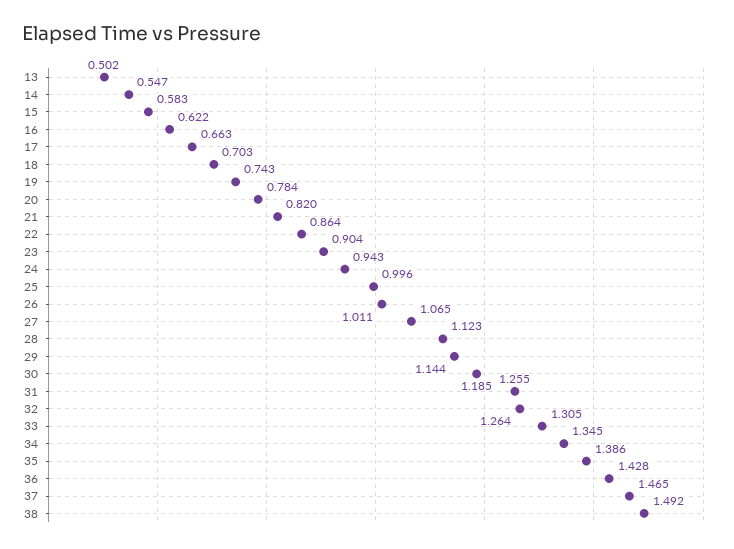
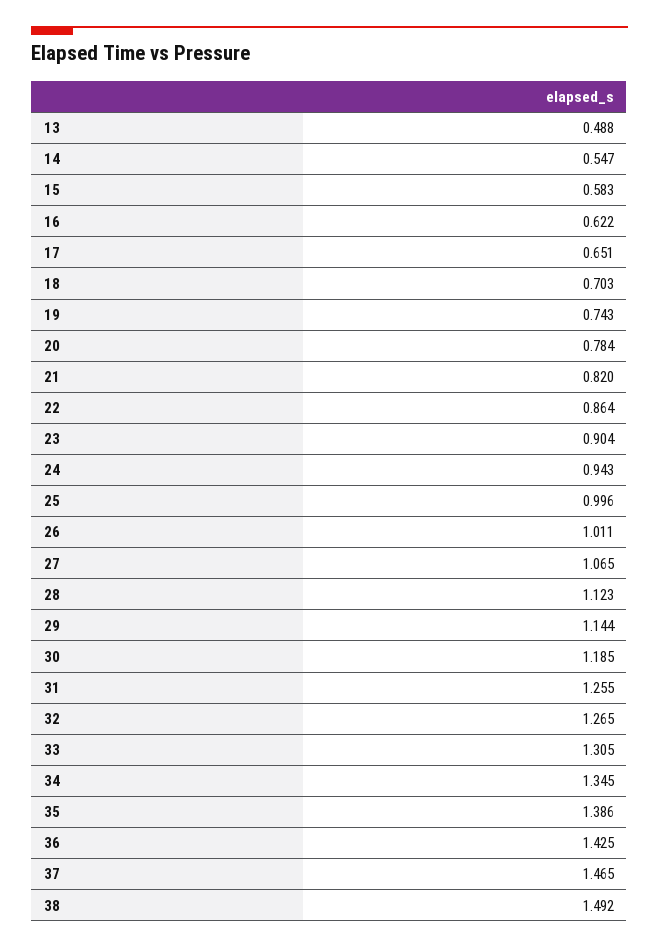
13: 0.502 -> 0.488
17: 0.663 -> 0.651
32: 1.264 -> 1.265
36: 1.428 -> 1.425

